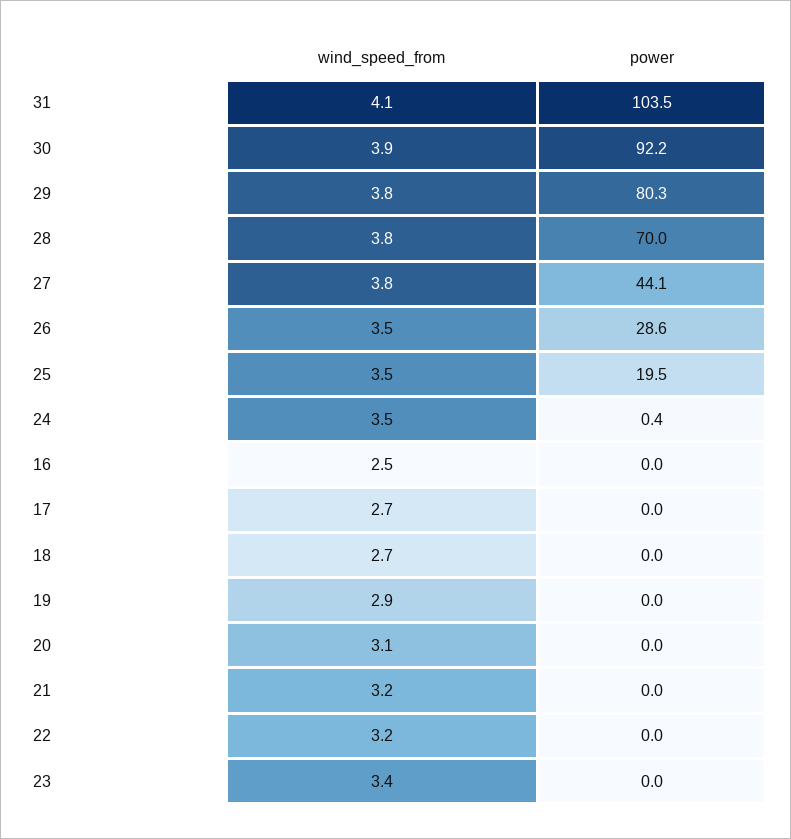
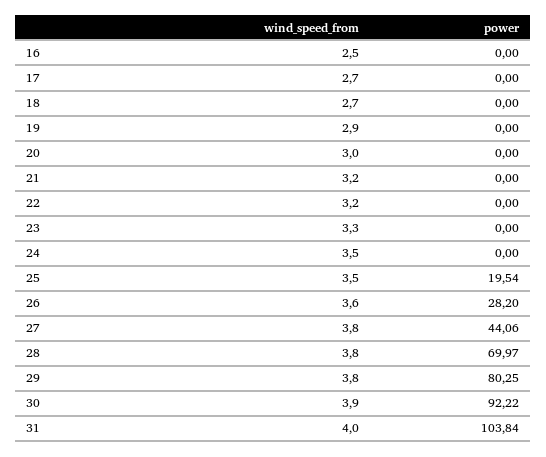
wind_speed_from, 31: 4.1 -> 4
power, 31: 103.5 -> 103.84
wind_speed_from, 26: 3.5 -> 3.6
power, 26: 28.6 -> 28.2
power, 24: 0.4 -> 0
wind_speed_from, 20: 3.1 -> 3
wind_speed_from, 23: 3.4 -> 3.3

